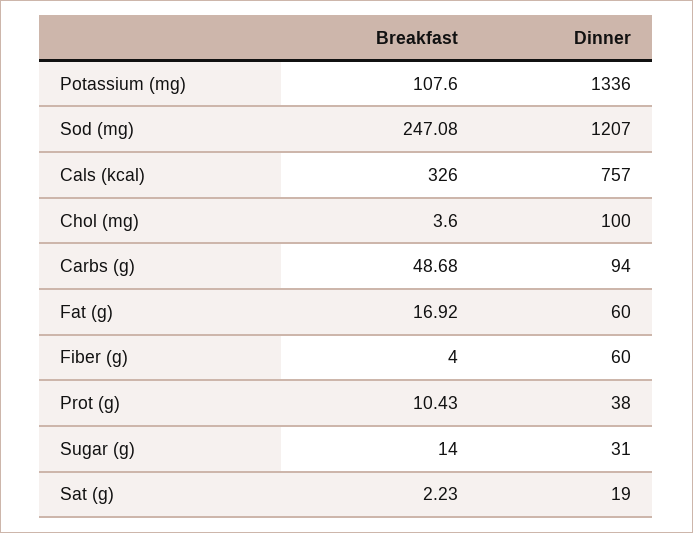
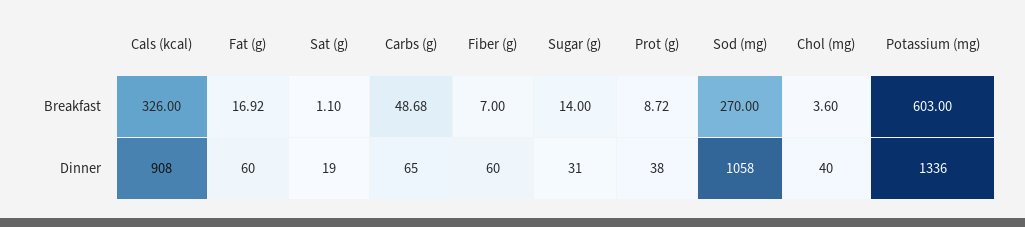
Breakfast, Potassium (mg): 107.6 -> 603
Breakfast, Sod (mg): 247.08 -> 270
Dinner, Sod (mg): 1207 -> 1058
Dinner, Cals (kcal): 757 -> 908
Dinner, Chol (mg): 100 -> 40
Dinner, Carbs (g): 94 -> 65
Breakfast, Fiber (g): 4 -> 7
Breakfast, Prot (g): 10.43 -> 8.72
Breakfast, Sat (g): 2.23 -> 1.1

